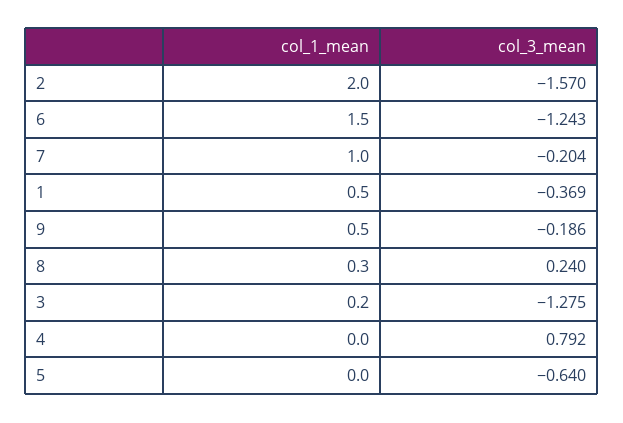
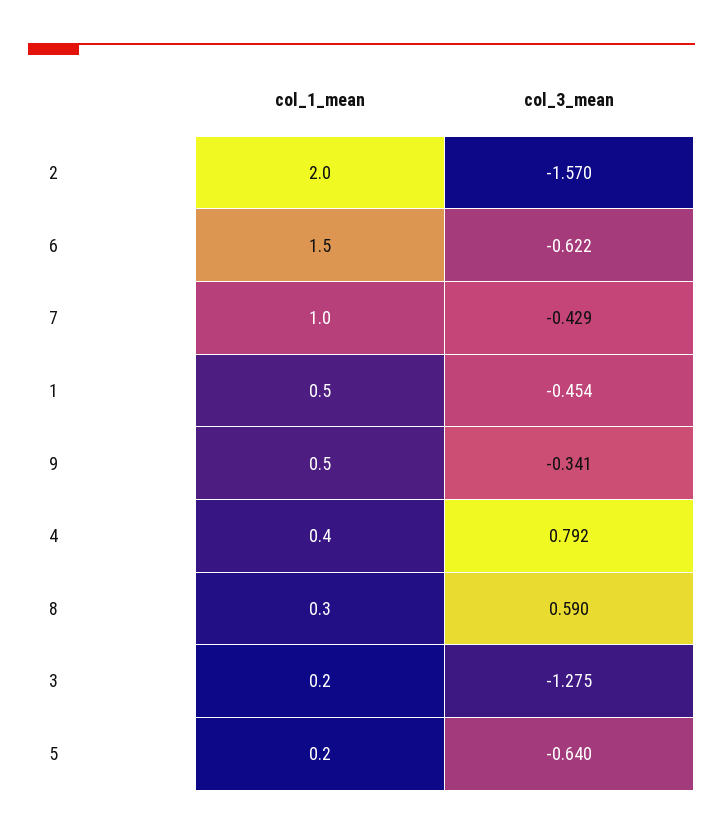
col_3_mean, 6: -1.243 -> -0.622
col_3_mean, 7: -0.204 -> -0.429
col_3_mean, 1: -0.369 -> -0.454
col_3_mean, 9: -0.186 -> -0.341
col_3_mean, 8: 0.24 -> 0.59
col_1_mean, 4: 0 -> 0.4
col_1_mean, 5: 0 -> 0.2

